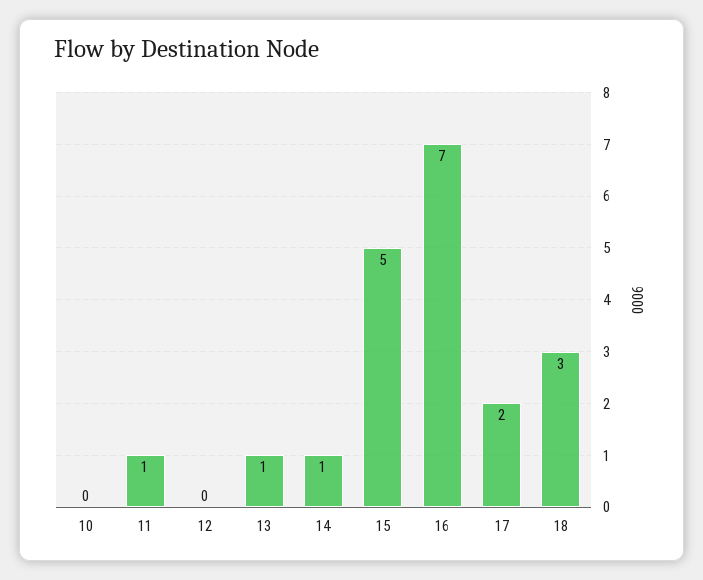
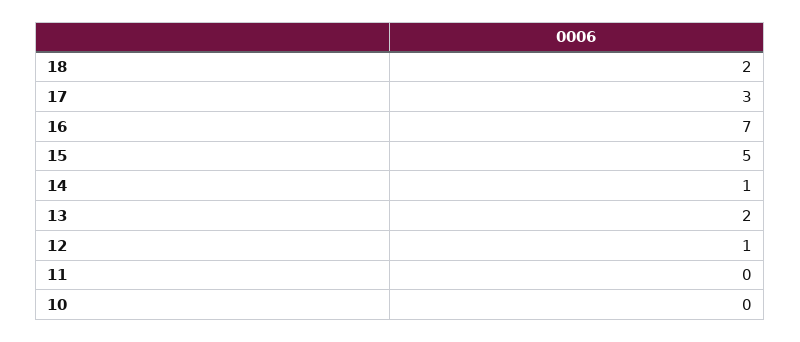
11: 1 -> 0
12: 0 -> 1
13: 1 -> 2
17: 2 -> 3
18: 3 -> 2

